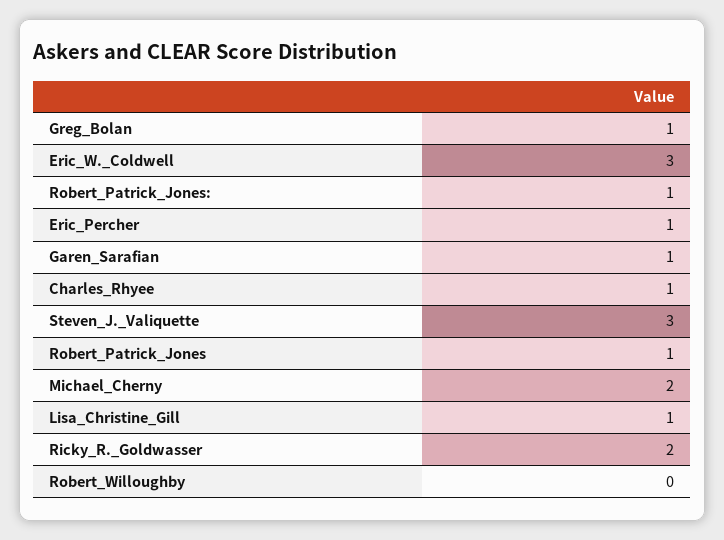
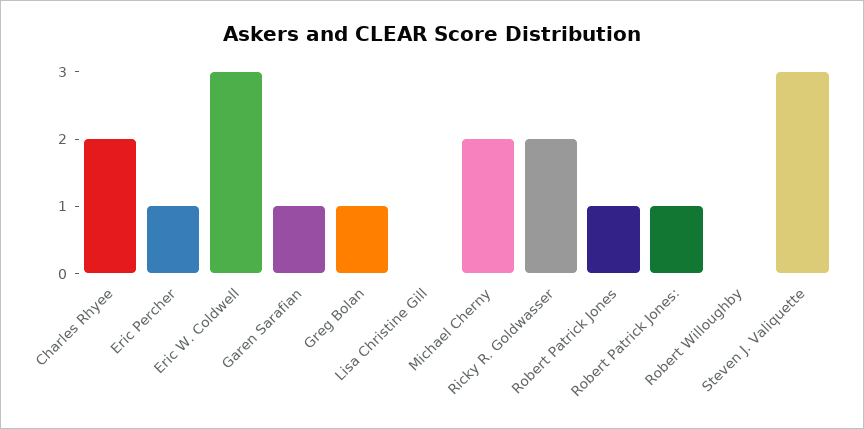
Charles_Rhyee: 1 -> 2
Lisa_Christine_Gill: 1 -> 0

